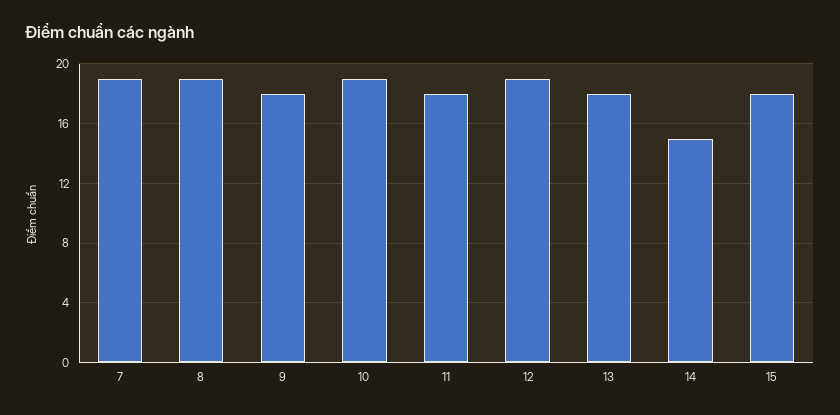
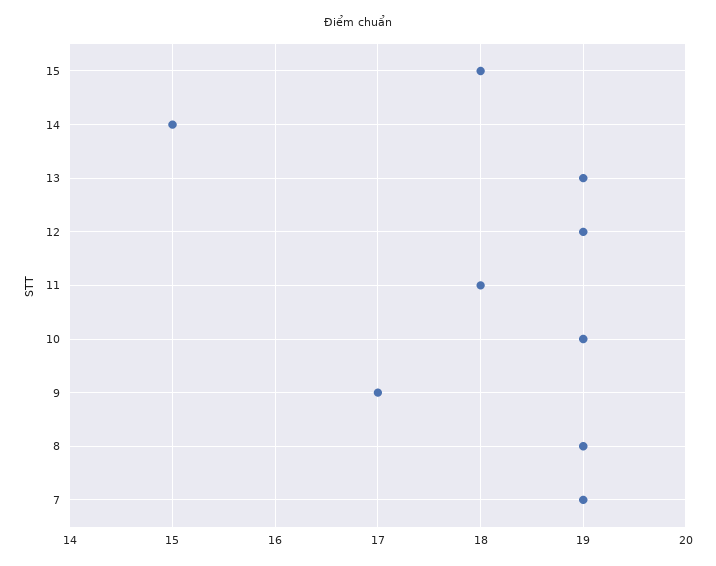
9: 18 -> 17
13: 18 -> 19

